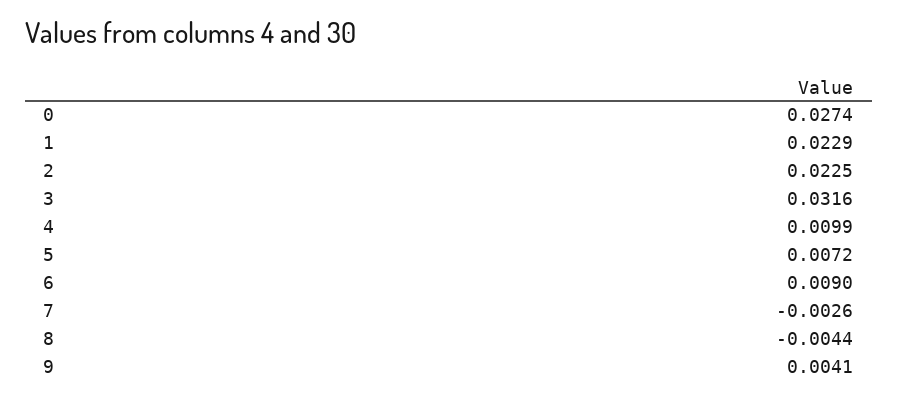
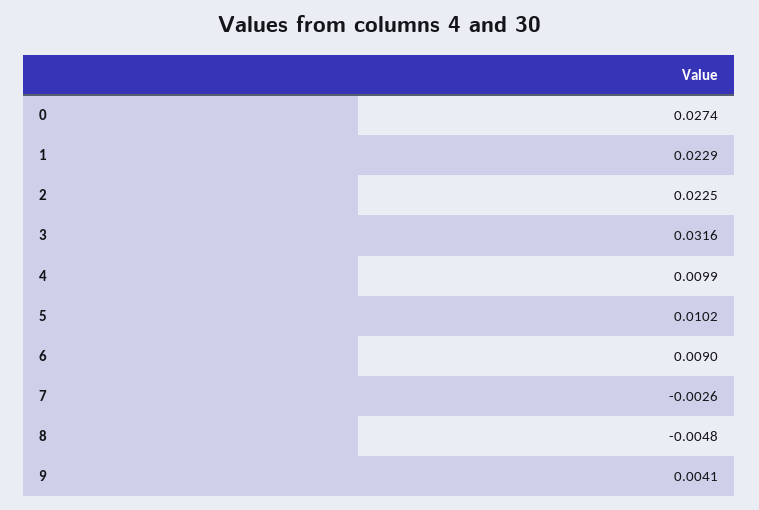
5: 0.0072 -> 0.0102
8: -0.0044 -> -0.0048

